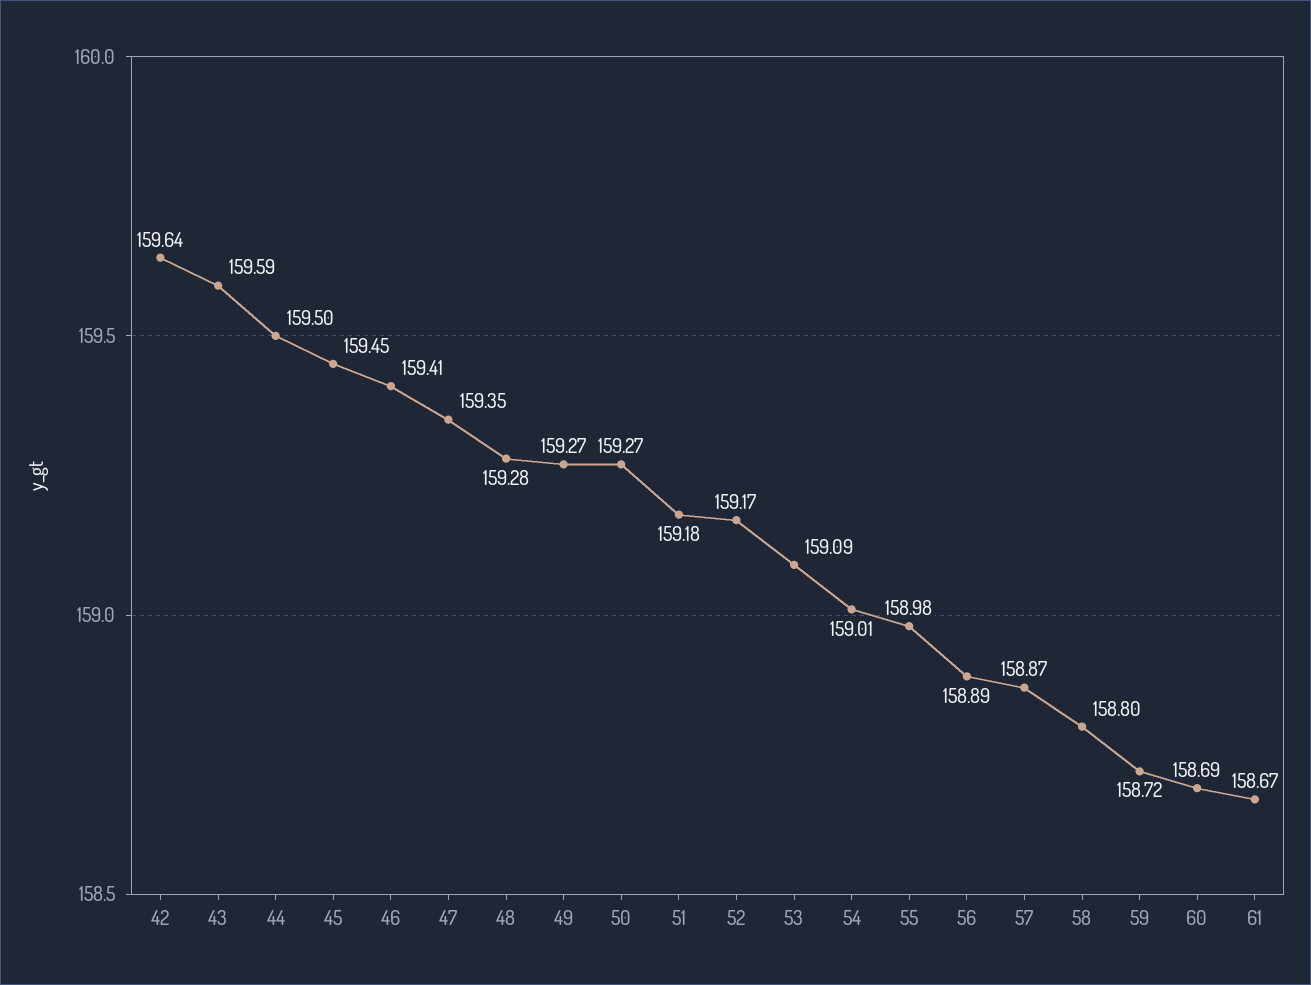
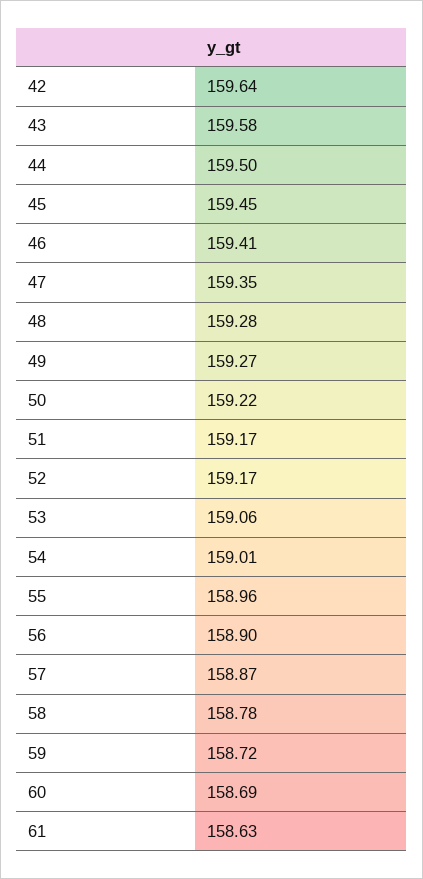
43: 159.59 -> 159.58
50: 159.27 -> 159.22
51: 159.18 -> 159.17
53: 159.09 -> 159.06
55: 158.98 -> 158.96
56: 158.89 -> 158.9
58: 158.8 -> 158.78
61: 158.67 -> 158.63

